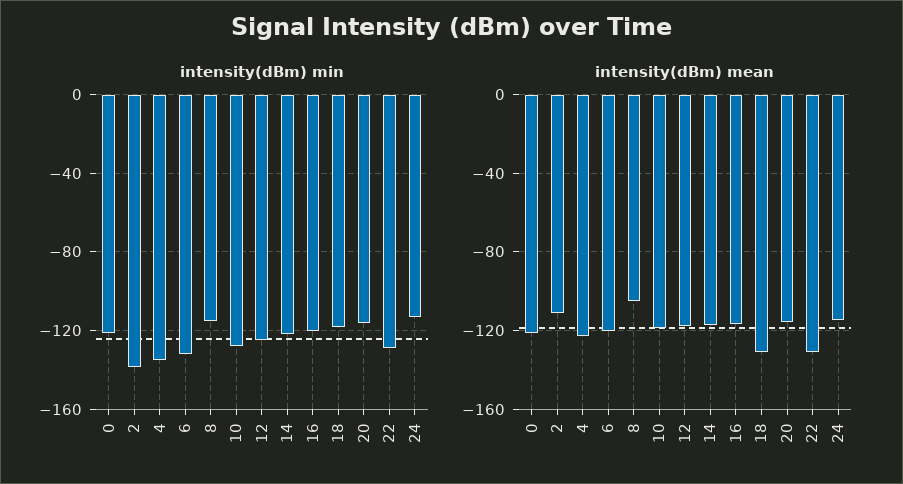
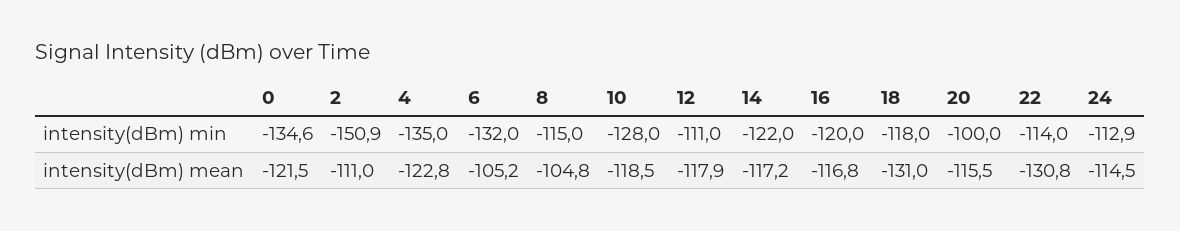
intensity(dBm) min, 0: -120 -> -134.6
intensity(dBm) min, 2: -140 -> -150.9
intensity(dBm) min, 12: -125 -> -111
intensity(dBm) min, 20: -115 -> -100
intensity(dBm) min, 22: -130 -> -114
intensity(dBm) mean, 6: -120 -> -105.2

